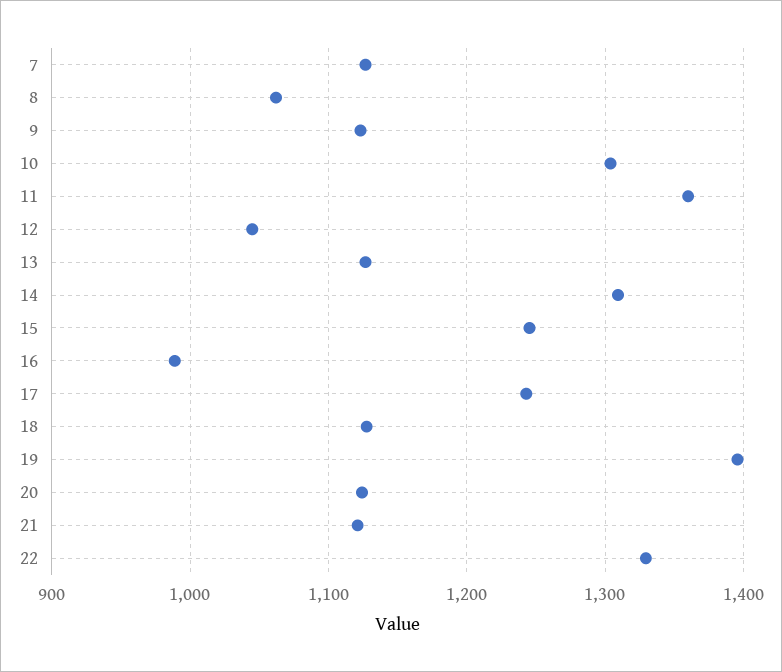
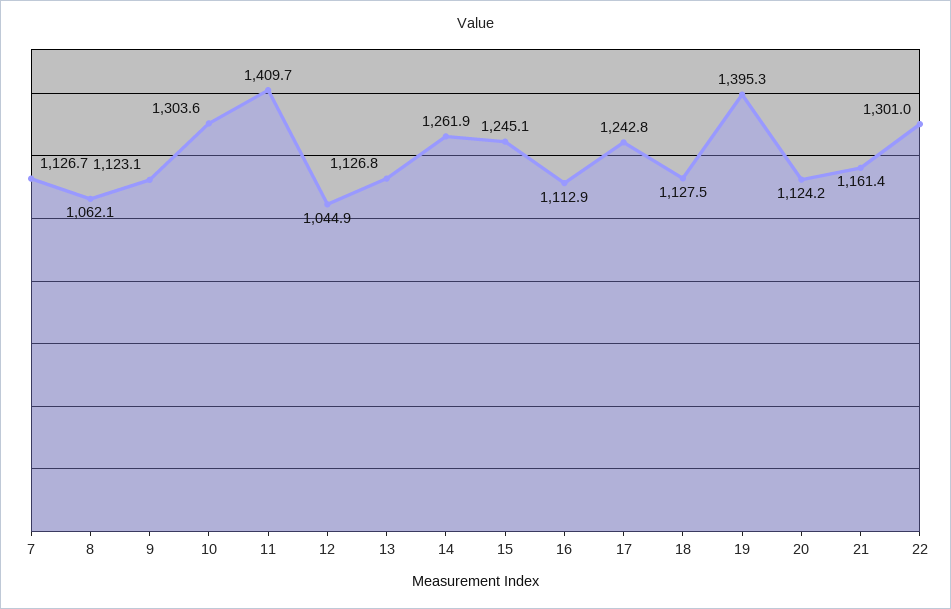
11: 1360 -> 1409.7
14: 1310 -> 1261.9
16: 990 -> 1112.9
21: 1120 -> 1161.4
22: 1330 -> 1301

